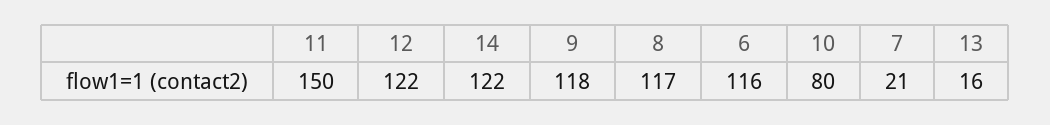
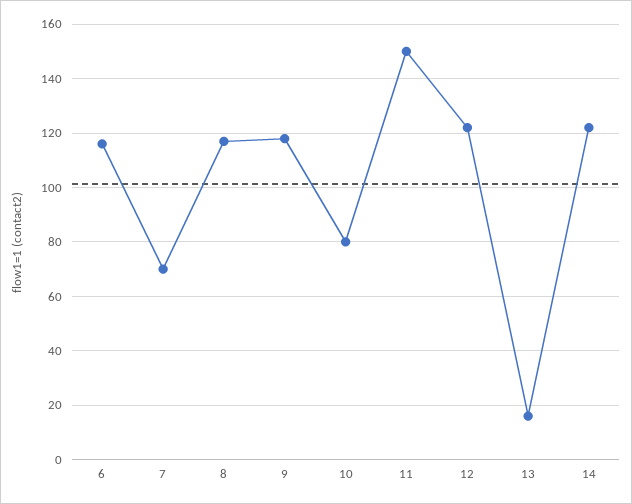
7: 21 -> 70

